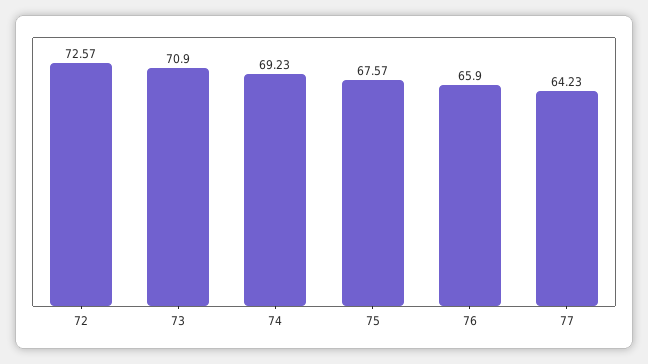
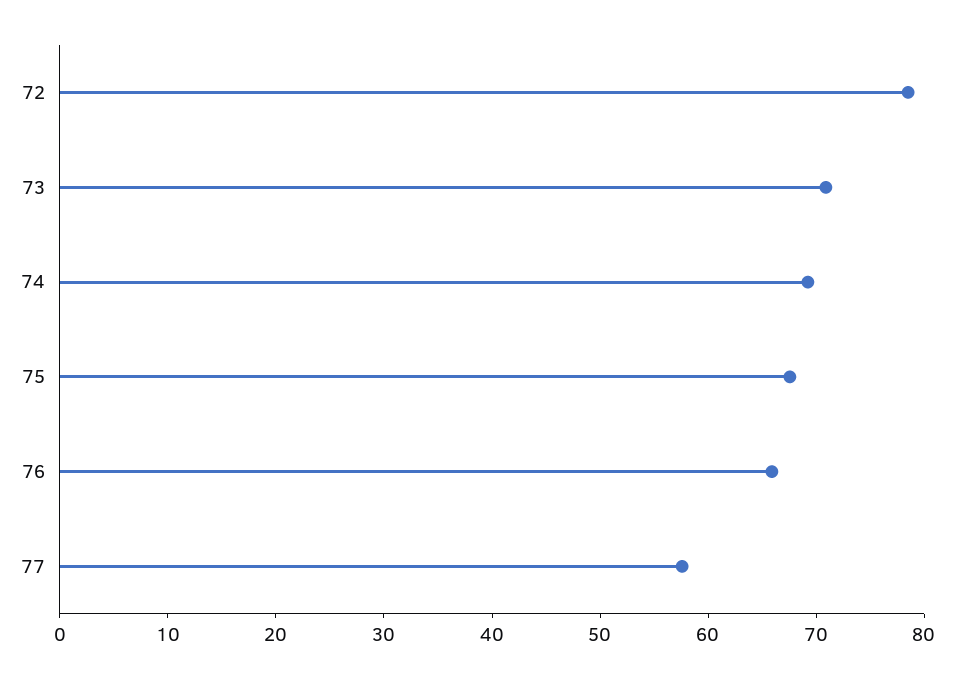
72: 72.57 -> 78
77: 64.23 -> 58

